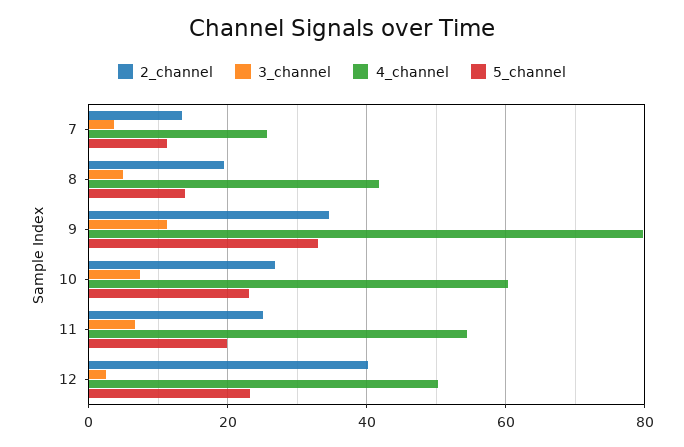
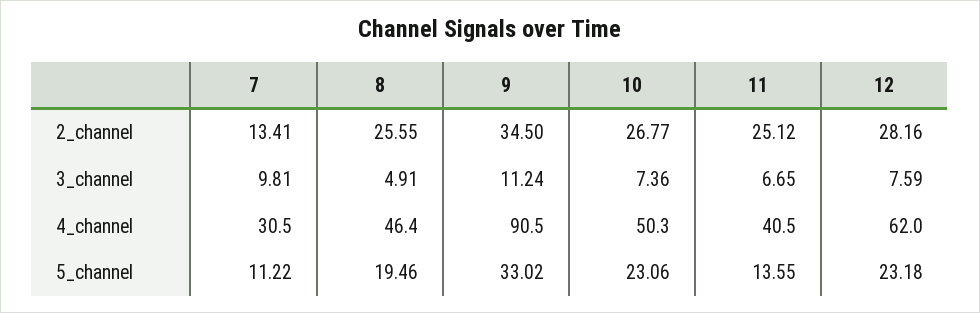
3_channel, 7: 4 -> 9.81
4_channel, 7: 26 -> 30.5
2_channel, 8: 20 -> 25.55
4_channel, 8: 42 -> 46.4
5_channel, 8: 14 -> 19.46
4_channel, 9: 80 -> 90.5
4_channel, 10: 60 -> 50.3
4_channel, 11: 54 -> 40.5
5_channel, 11: 20 -> 13.55
2_channel, 12: 40 -> 28.16
3_channel, 12: 2 -> 7.59
4_channel, 12: 50 -> 62

